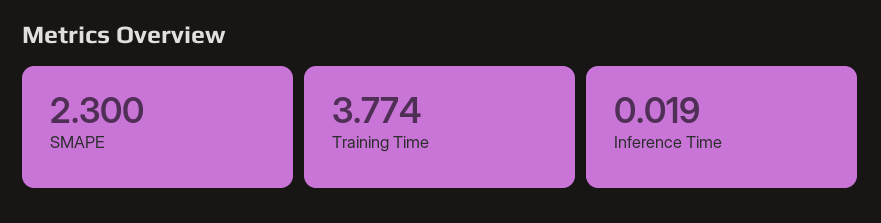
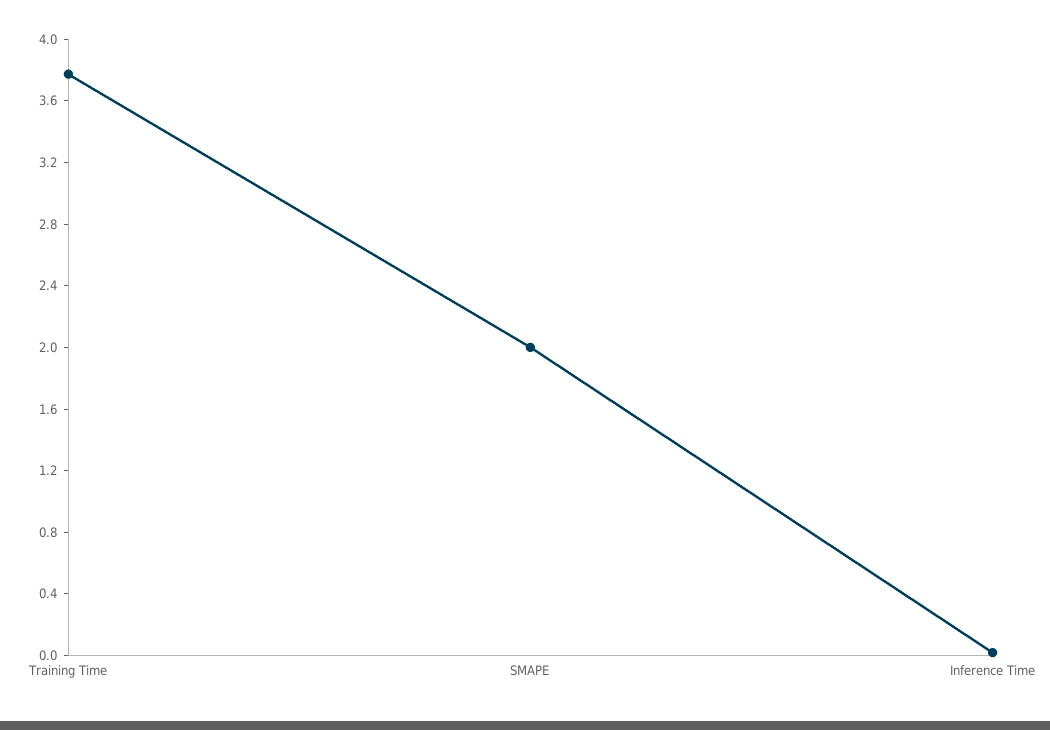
SMAPE: 2.3 -> 2

